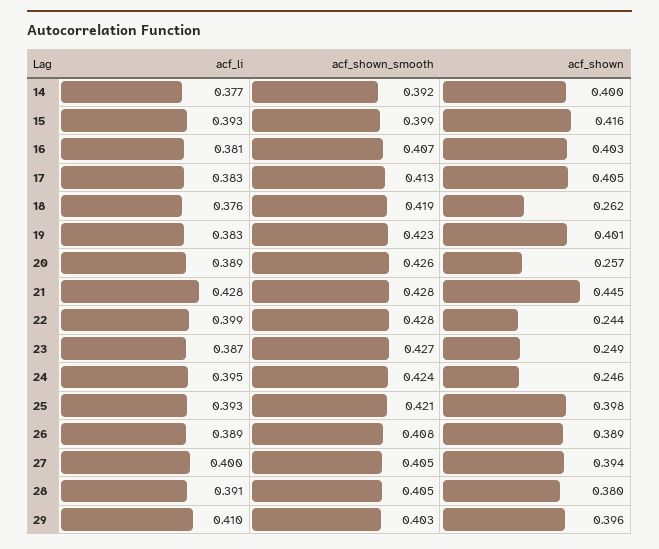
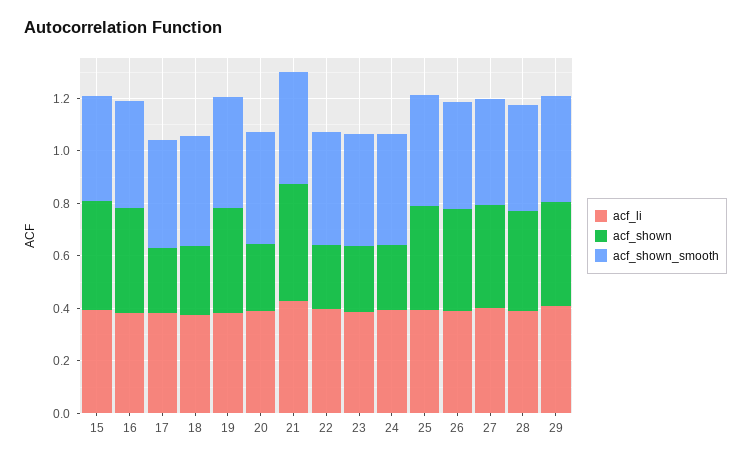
acf_li, 14: 0.377 -> none
acf_shown_smooth, 14: 0.392 -> none
acf_shown, 14: 0.4 -> none
acf_shown, 17: 0.405 -> 0.25

